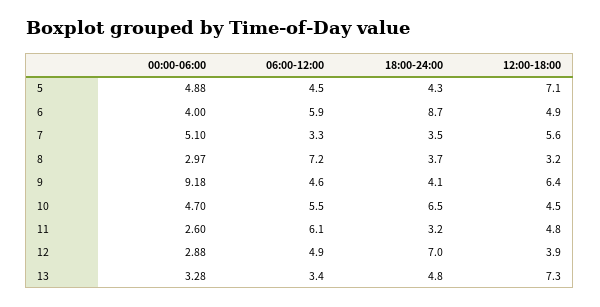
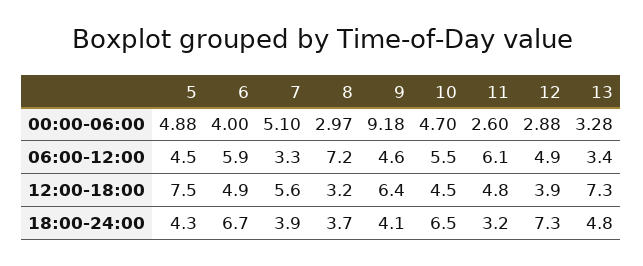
12:00-18:00, 5: 7.1 -> 7.5
18:00-24:00, 6: 8.7 -> 6.7
18:00-24:00, 7: 3.5 -> 3.9
18:00-24:00, 12: 7 -> 7.3

